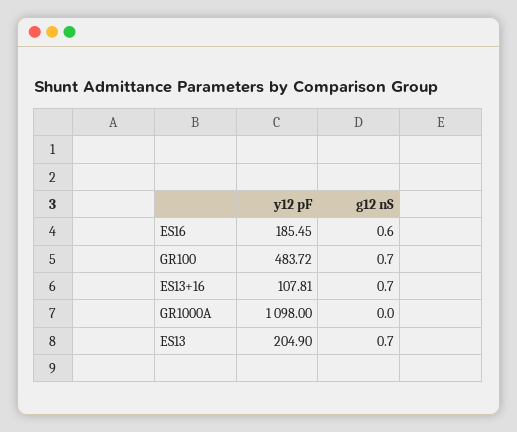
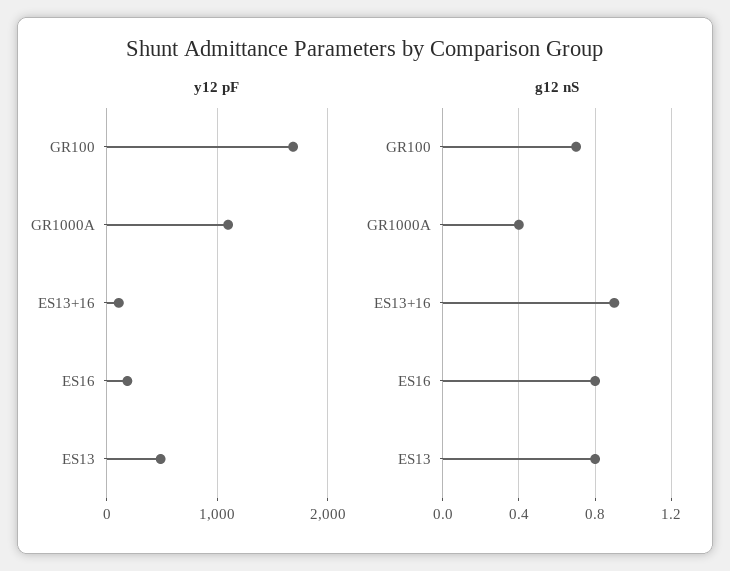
g12 nS, ES16: 0.6 -> 0.8
y12 pF, GR100: 483.72 -> 1700
g12 nS, ES13+16: 0.7 -> 0.9
g12 nS, GR1000A: 0 -> 0.4
y12 pF, ES13: 204.9 -> 500
g12 nS, ES13: 0.7 -> 0.8

